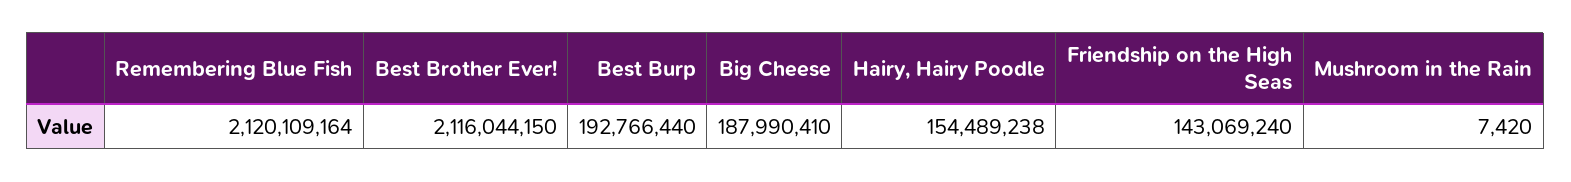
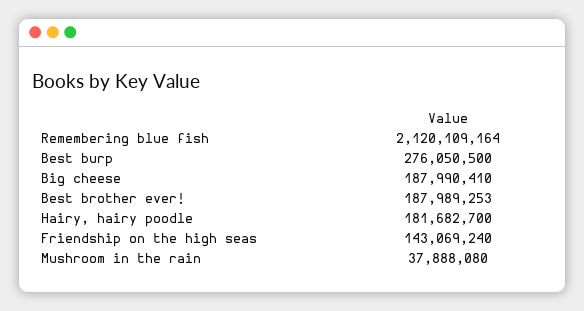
Best Brother Ever!: 2116044150 -> 187989253
Best Burp: 192766440 -> 276050500
Hairy, Hairy Poodle: 154489238 -> 181682700
Mushroom in the Rain: 7420 -> 37888080

